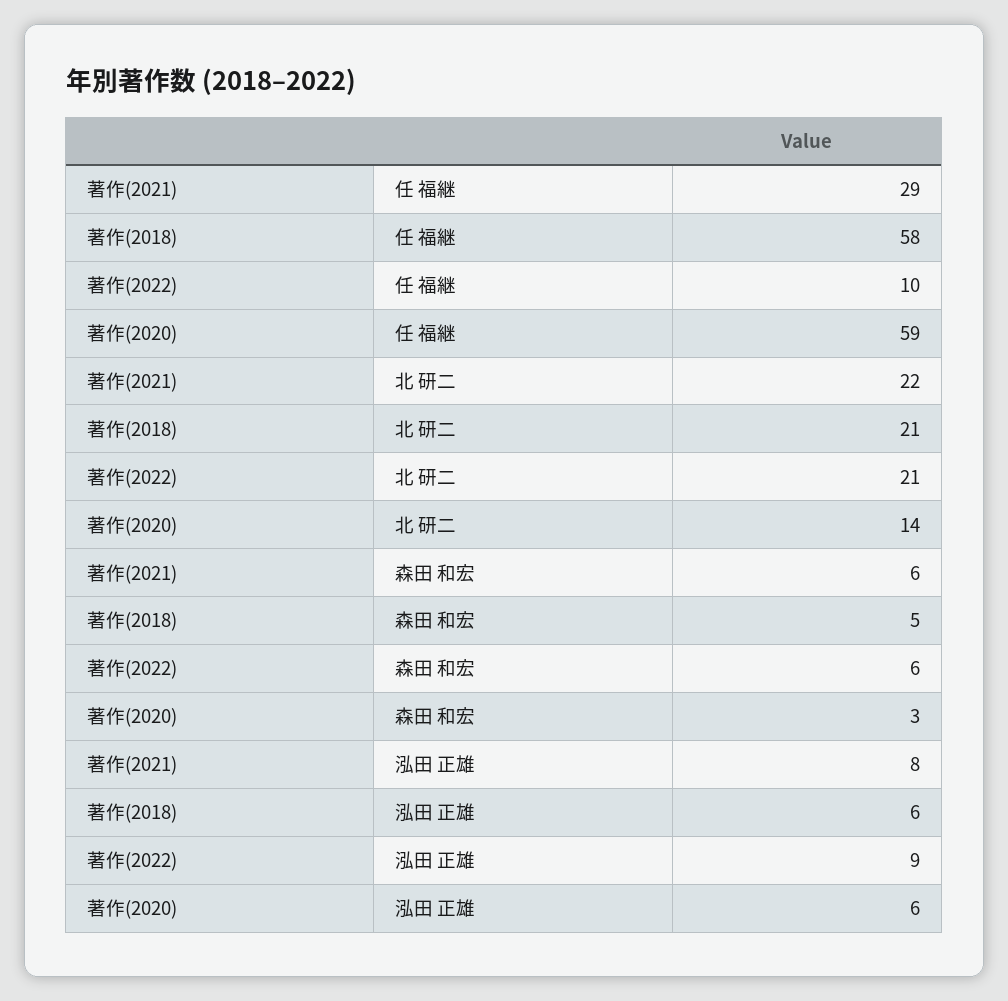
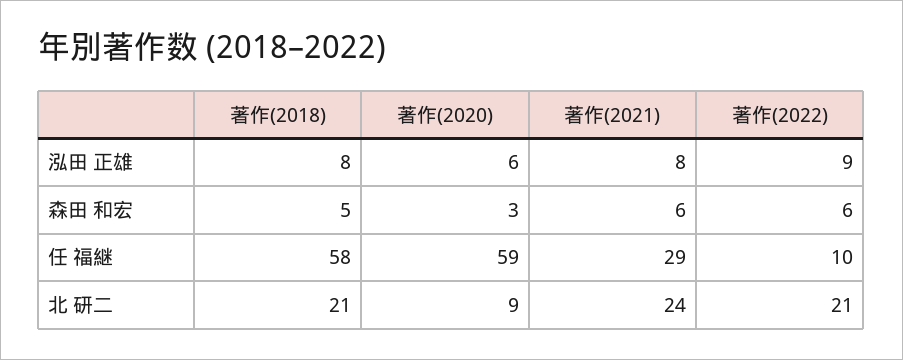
著作(2021), 北 研二: 22 -> 24
著作(2020), 北 研二: 14 -> 9
著作(2018), 泓田 正雄: 6 -> 8

